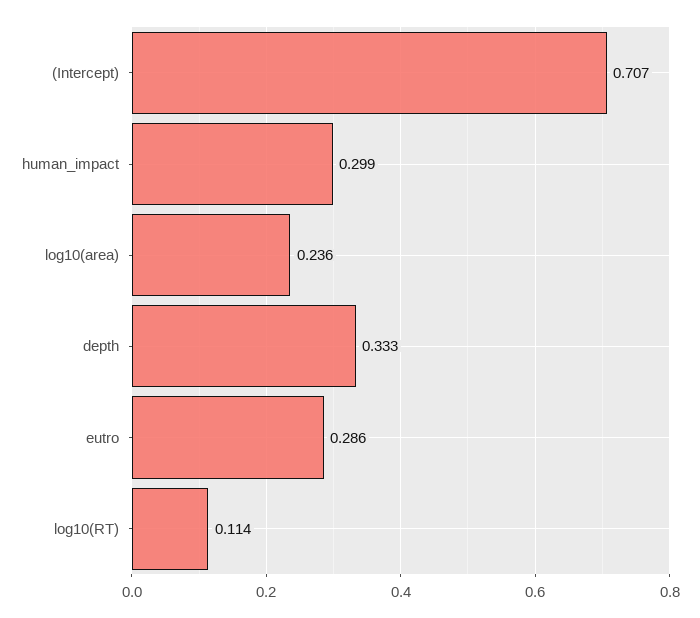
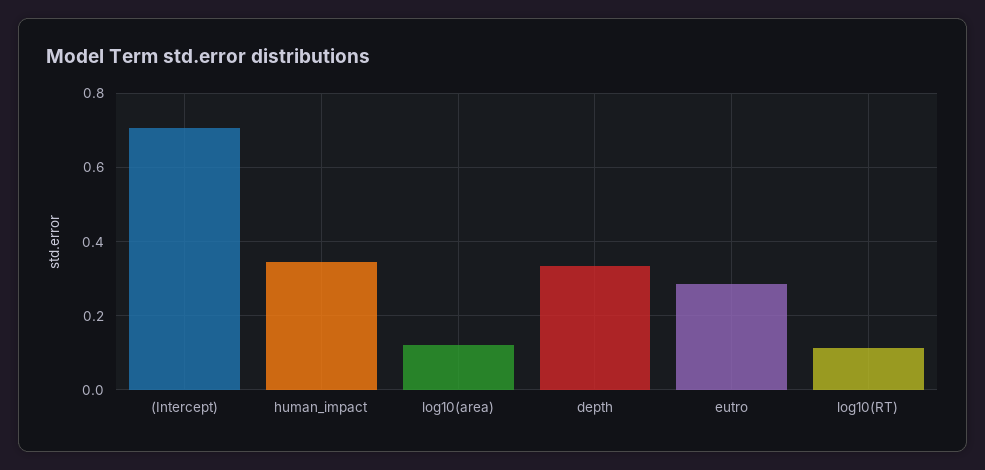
human_impact: 0.299 -> 0.34
log10(area): 0.236 -> 0.12

